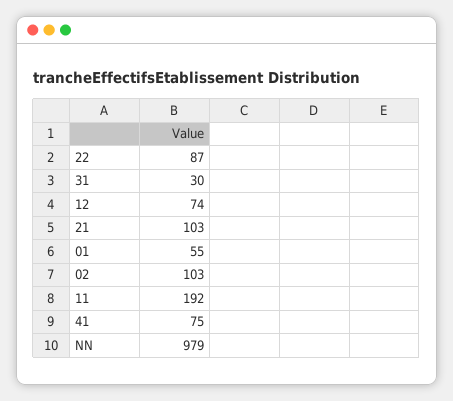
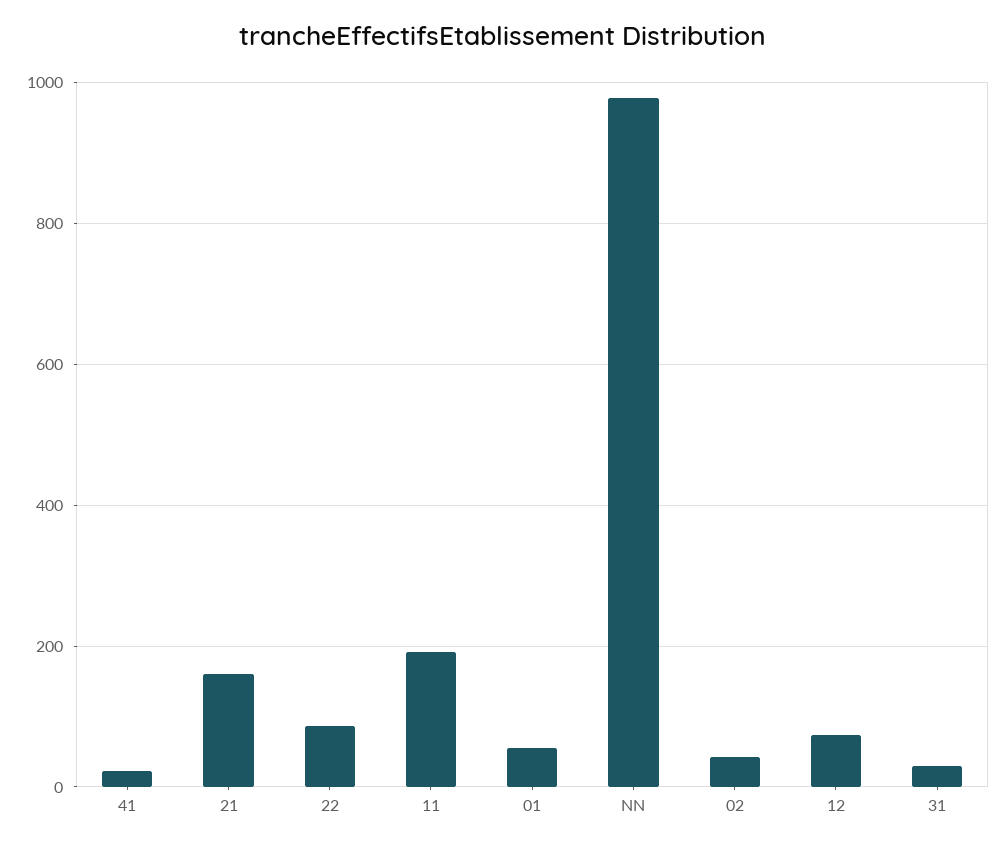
21: 103 -> 160
02: 103 -> 40
41: 75 -> 20

